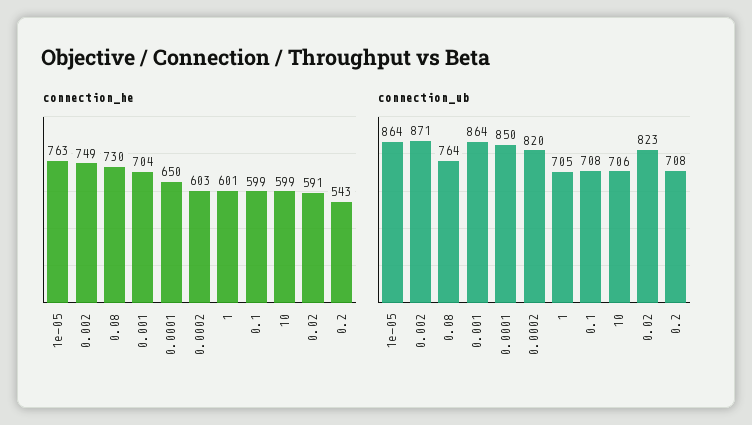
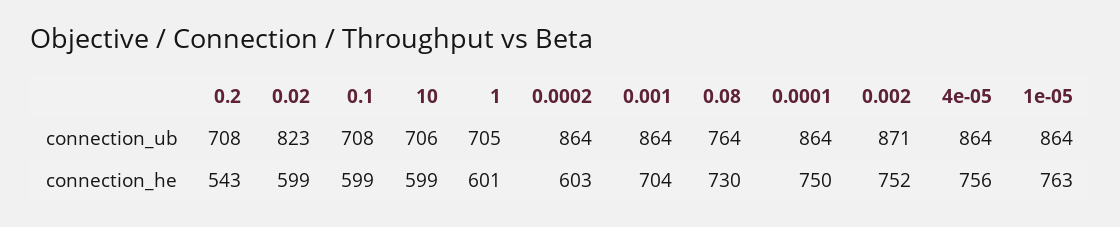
connection_he, 0.002: 749 -> 752
connection_he, 0.0001: 650 -> 750
connection_he, 0.02: 591 -> 599
connection_ub, 0.0001: 850 -> 864
connection_ub, 0.0002: 820 -> 864
connection_ub, 4e-05: none -> 864
connection_he, 4e-05: none -> 756

